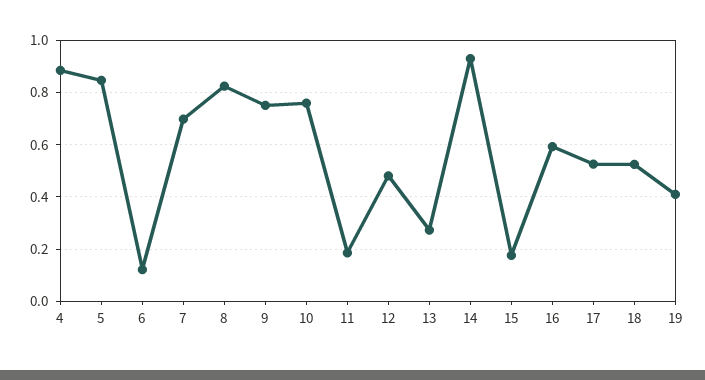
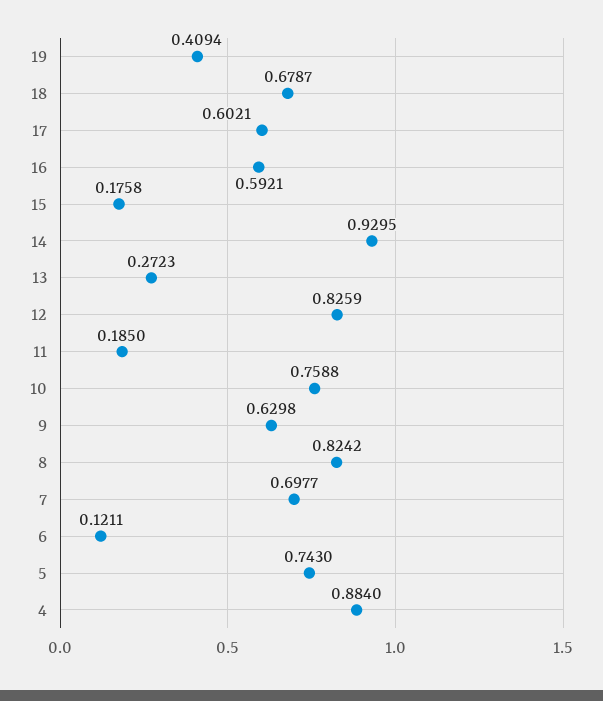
5: 0.85 -> 0.743
9: 0.75 -> 0.6298
12: 0.475 -> 0.8259
17: 0.525 -> 0.6021
18: 0.525 -> 0.6787

